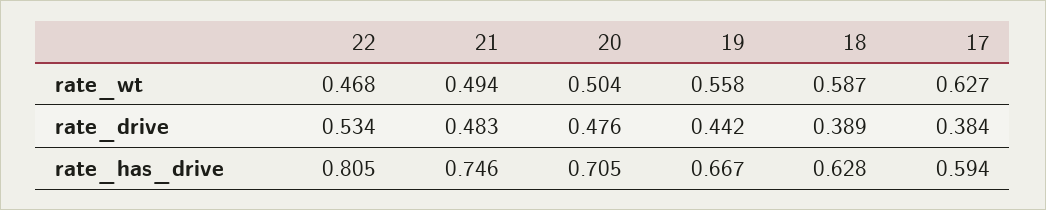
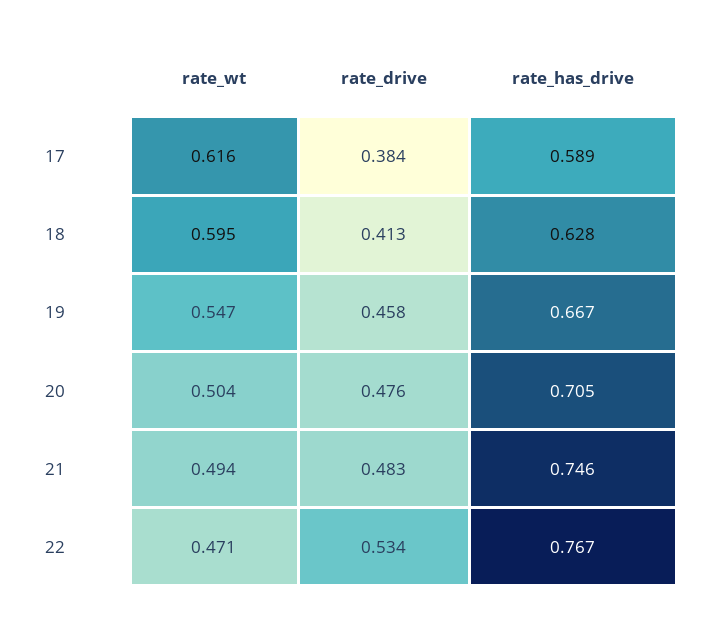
22, rate_wt: 0.468 -> 0.471
19, rate_wt: 0.558 -> 0.547
18, rate_wt: 0.587 -> 0.595
17, rate_wt: 0.627 -> 0.616
19, rate_drive: 0.442 -> 0.458
18, rate_drive: 0.389 -> 0.413
22, rate_has_drive: 0.805 -> 0.767
17, rate_has_drive: 0.594 -> 0.589

